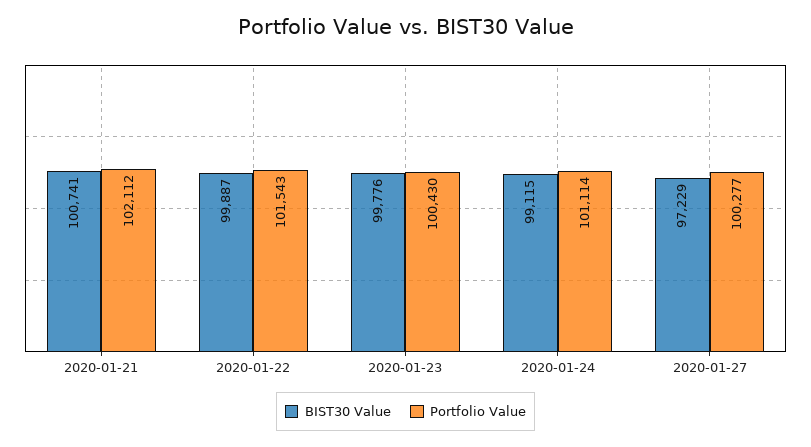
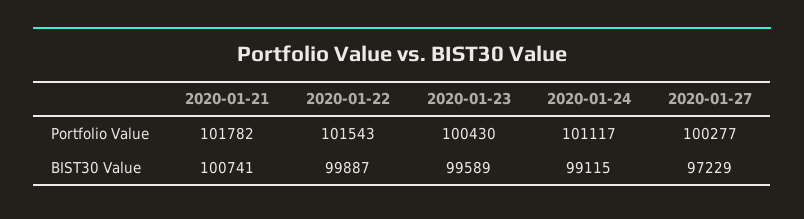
Portfolio Value, 2020-01-21: 102112 -> 101782
BIST30 Value, 2020-01-23: 99776 -> 99589
Portfolio Value, 2020-01-24: 101114 -> 101117

